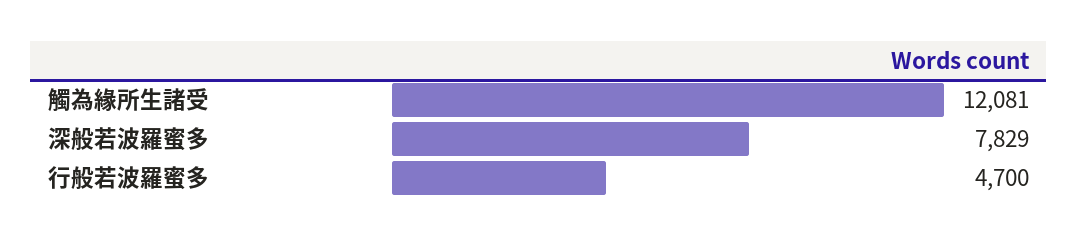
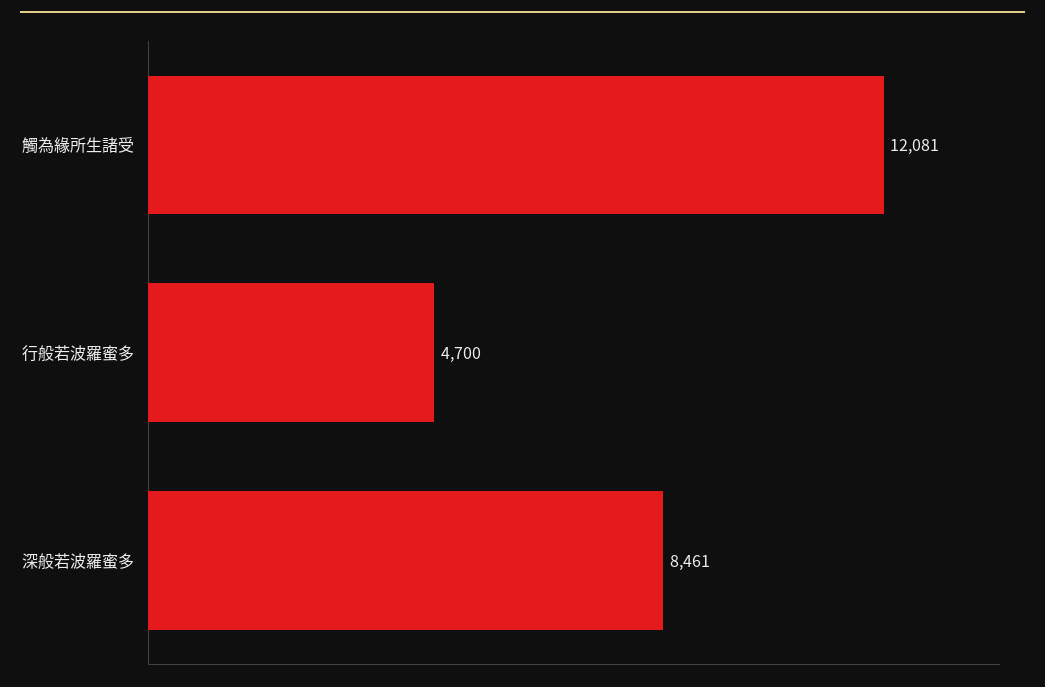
深般若波羅蜜多: 7829 -> 8461

